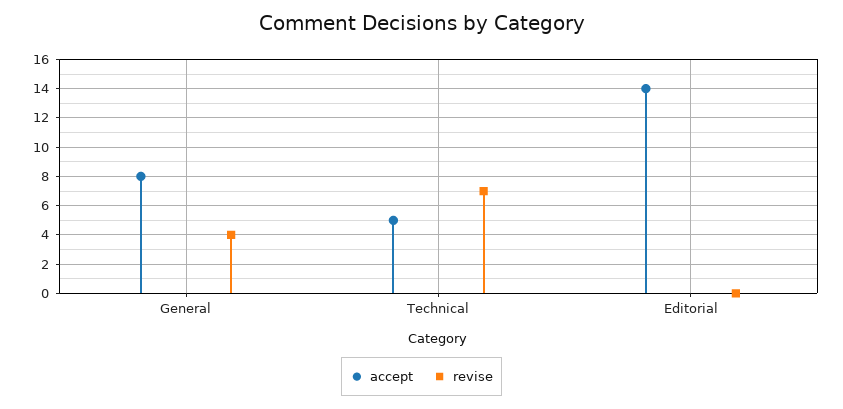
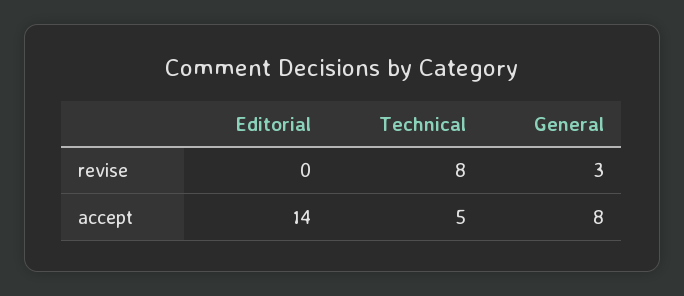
revise, General: 4 -> 3
revise, Technical: 7 -> 8

